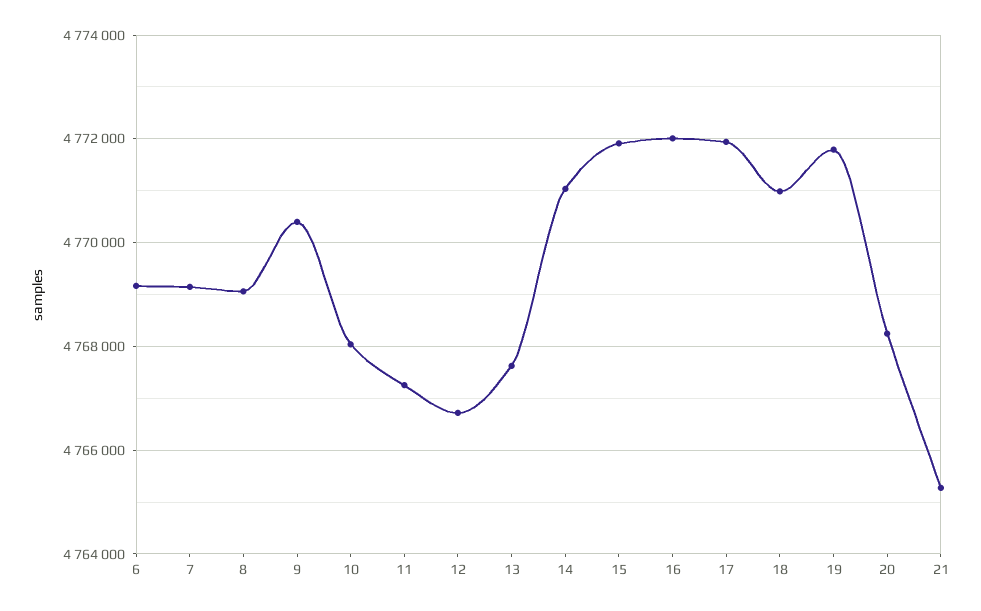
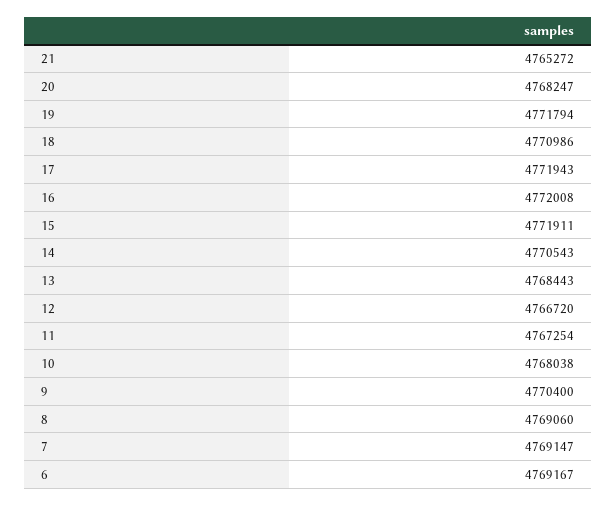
13: 4767600 -> 4768443
14: 4771000 -> 4770543

